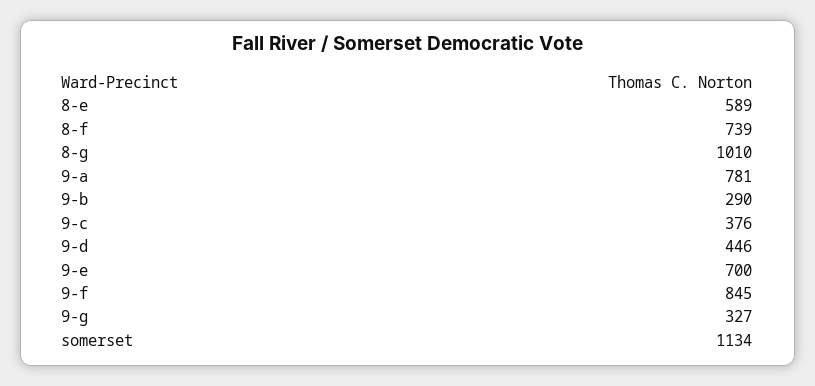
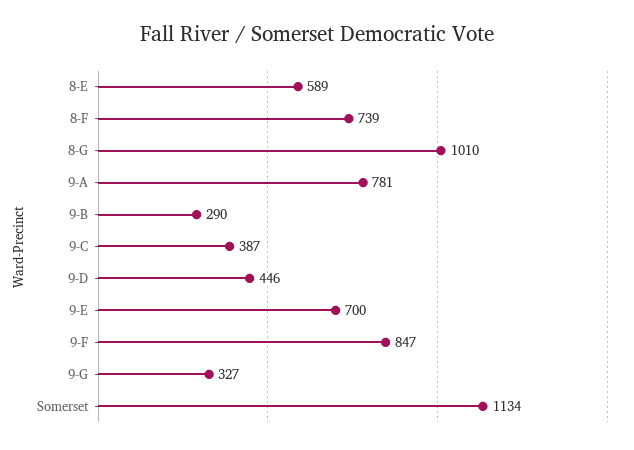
9-c: 376 -> 387
9-f: 845 -> 847

